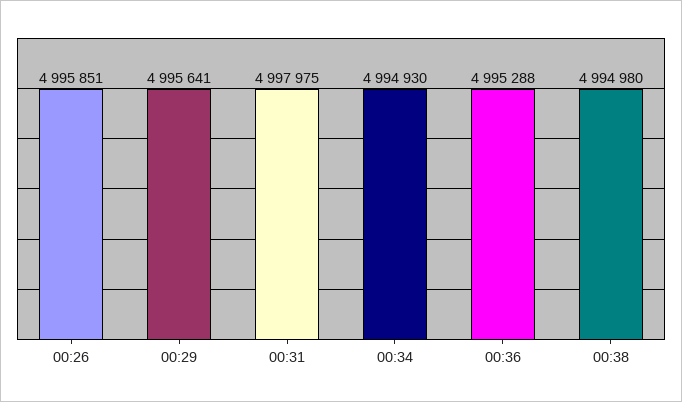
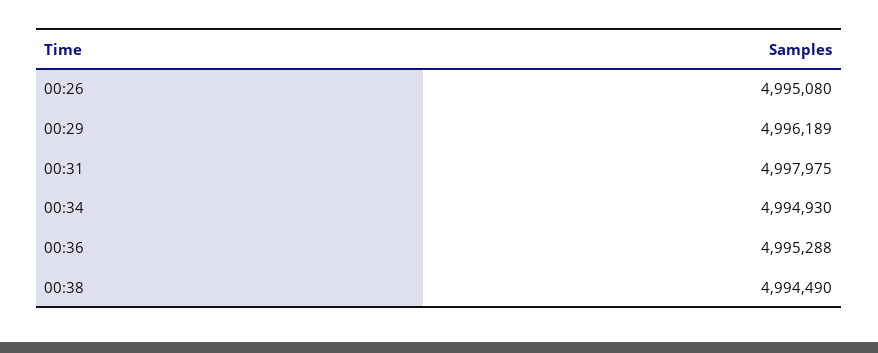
00:26: 4995851 -> 4995080
00:29: 4995641 -> 4996189
00:38: 4994980 -> 4994490

